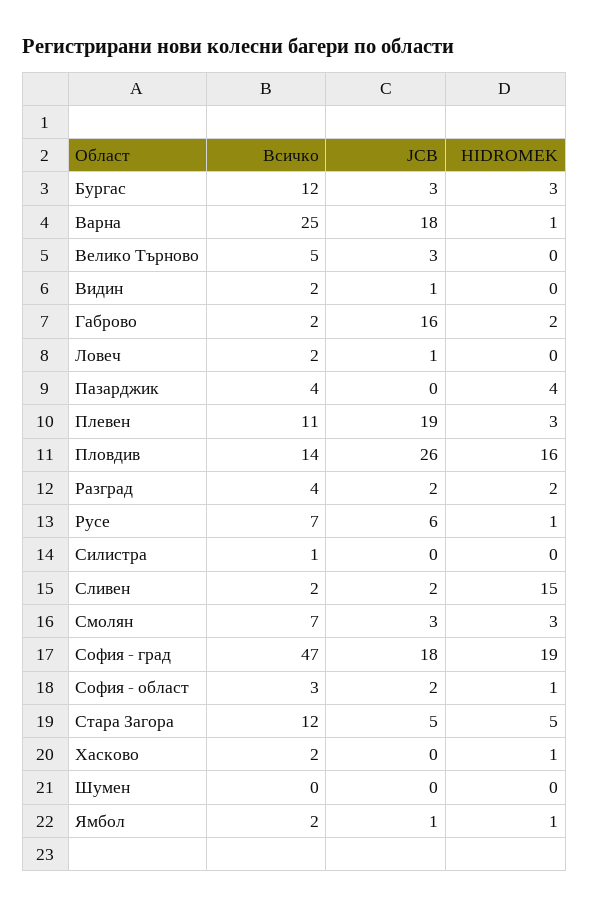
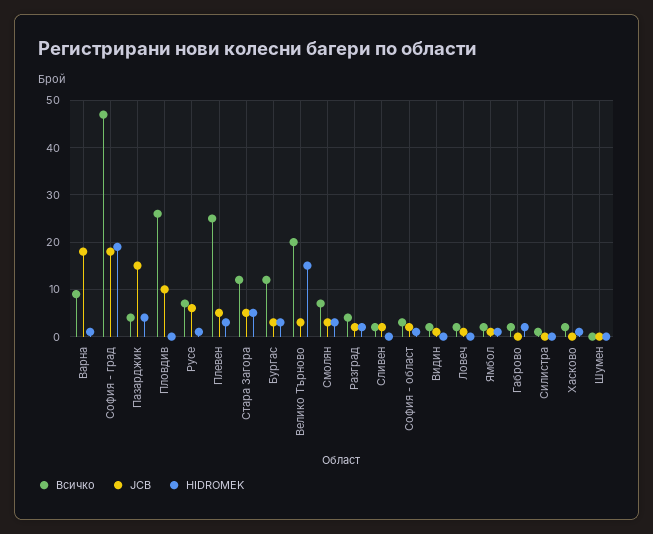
Всичко, Варна: 25 -> 10
Всичко, Велико Търново: 5 -> 20
HIDROMEK, Велико Търново: 0 -> 15
JCB, Габрово: 16 -> 0
JCB, Пазарджик: 0 -> 15
Всичко, Плевен: 11 -> 25
JCB, Плевен: 19 -> 5
Всичко, Пловдив: 14 -> 25
JCB, Пловдив: 26 -> 10
HIDROMEK, Пловдив: 16 -> 0
HIDROMEK, Сливен: 15 -> 0

